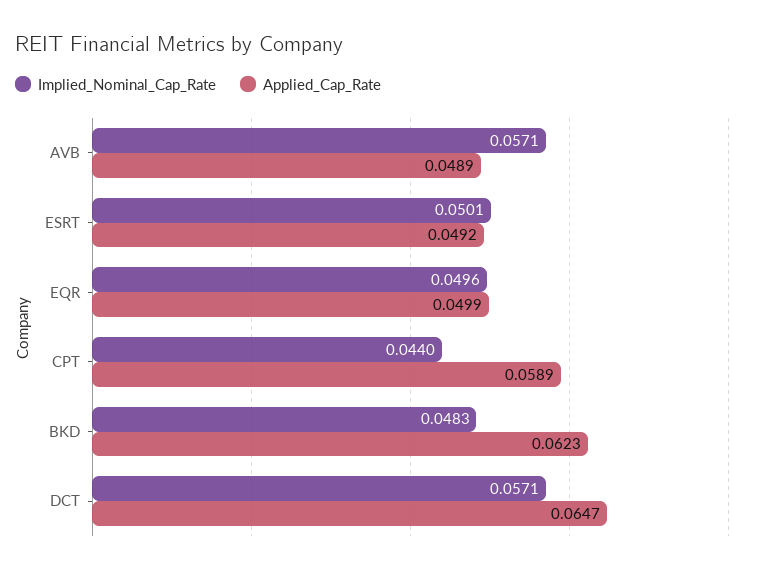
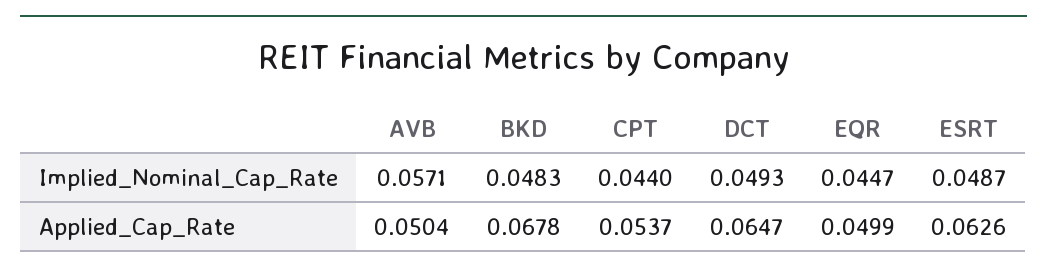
Applied_Cap_Rate, AVB: 0.0489 -> 0.0504
Implied_Nominal_Cap_Rate, ESRT: 0.0501 -> 0.0487
Applied_Cap_Rate, ESRT: 0.0492 -> 0.0626
Implied_Nominal_Cap_Rate, EQR: 0.0496 -> 0.0447
Applied_Cap_Rate, CPT: 0.0589 -> 0.0537
Applied_Cap_Rate, BKD: 0.0623 -> 0.0678
Implied_Nominal_Cap_Rate, DCT: 0.0571 -> 0.0493

